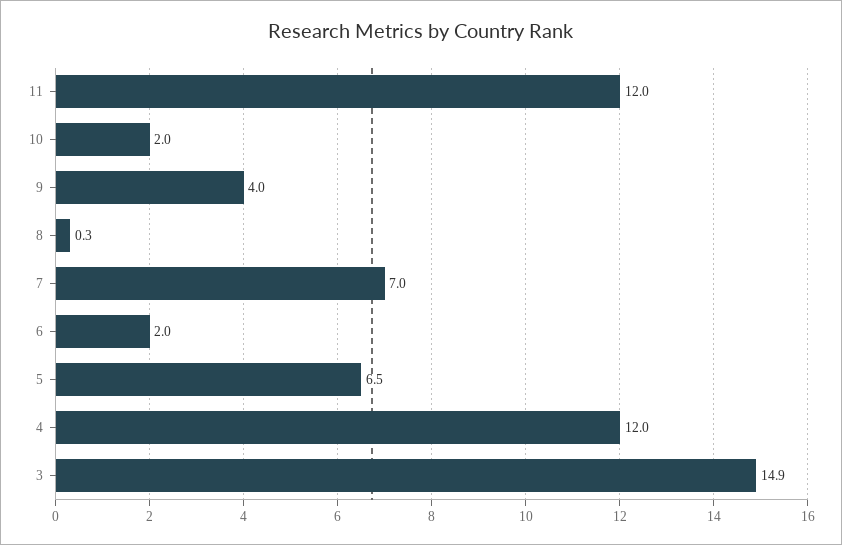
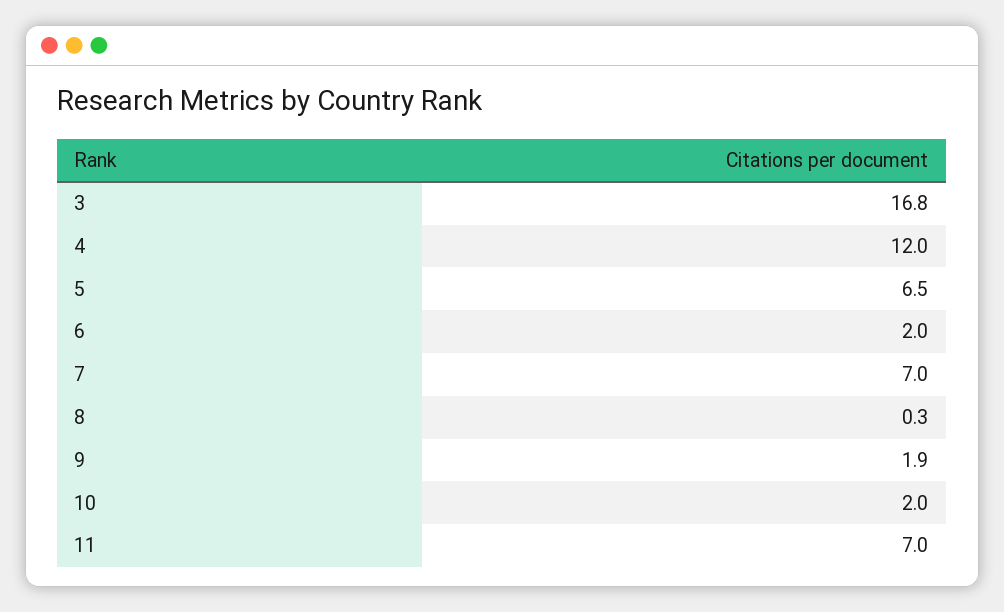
11: 12 -> 7
9: 4 -> 1.9
3: 14.9 -> 16.8

